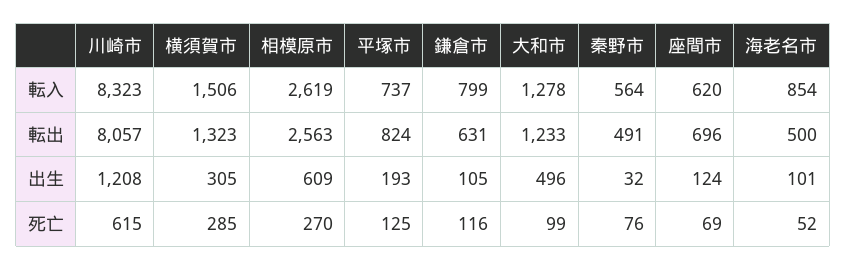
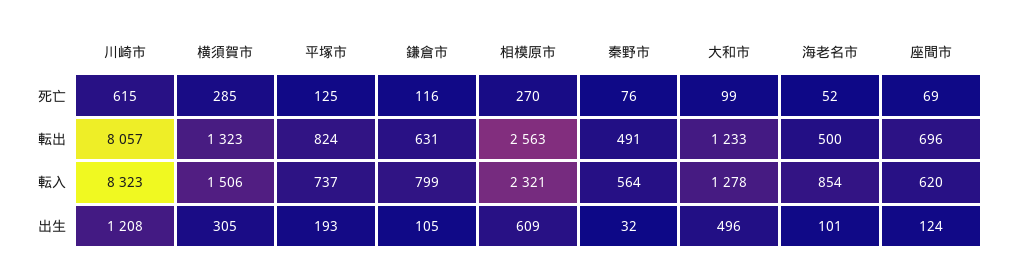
相模原市, 転入: 2619 -> 2321

